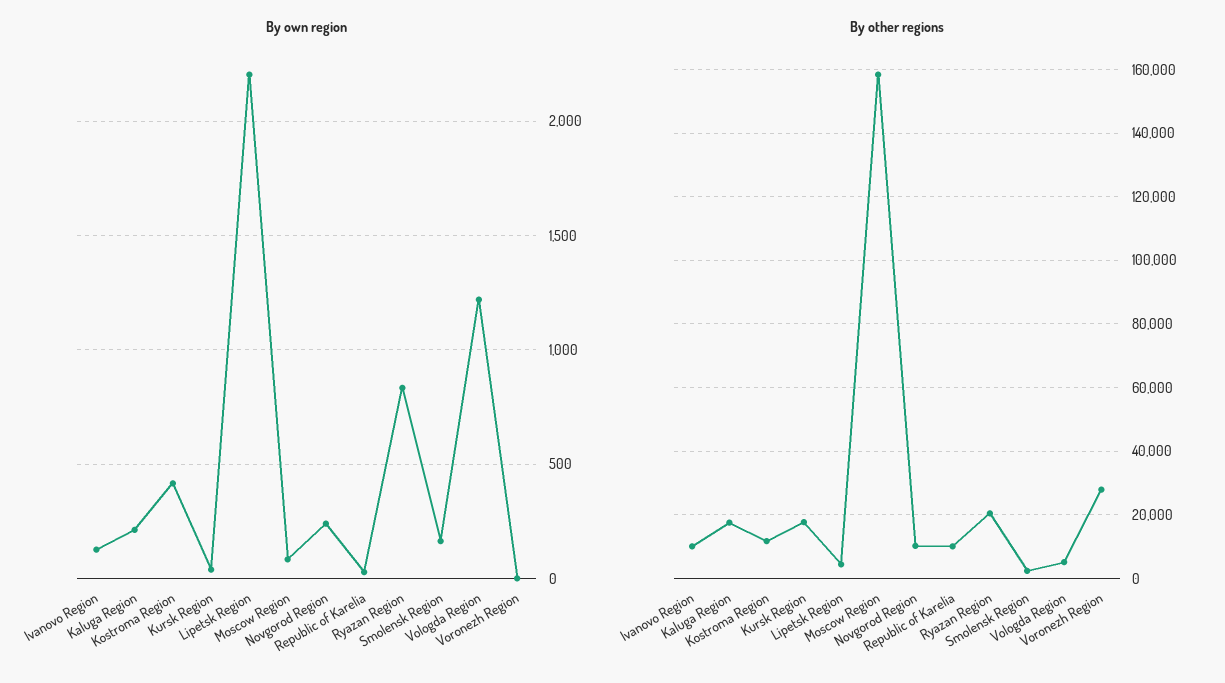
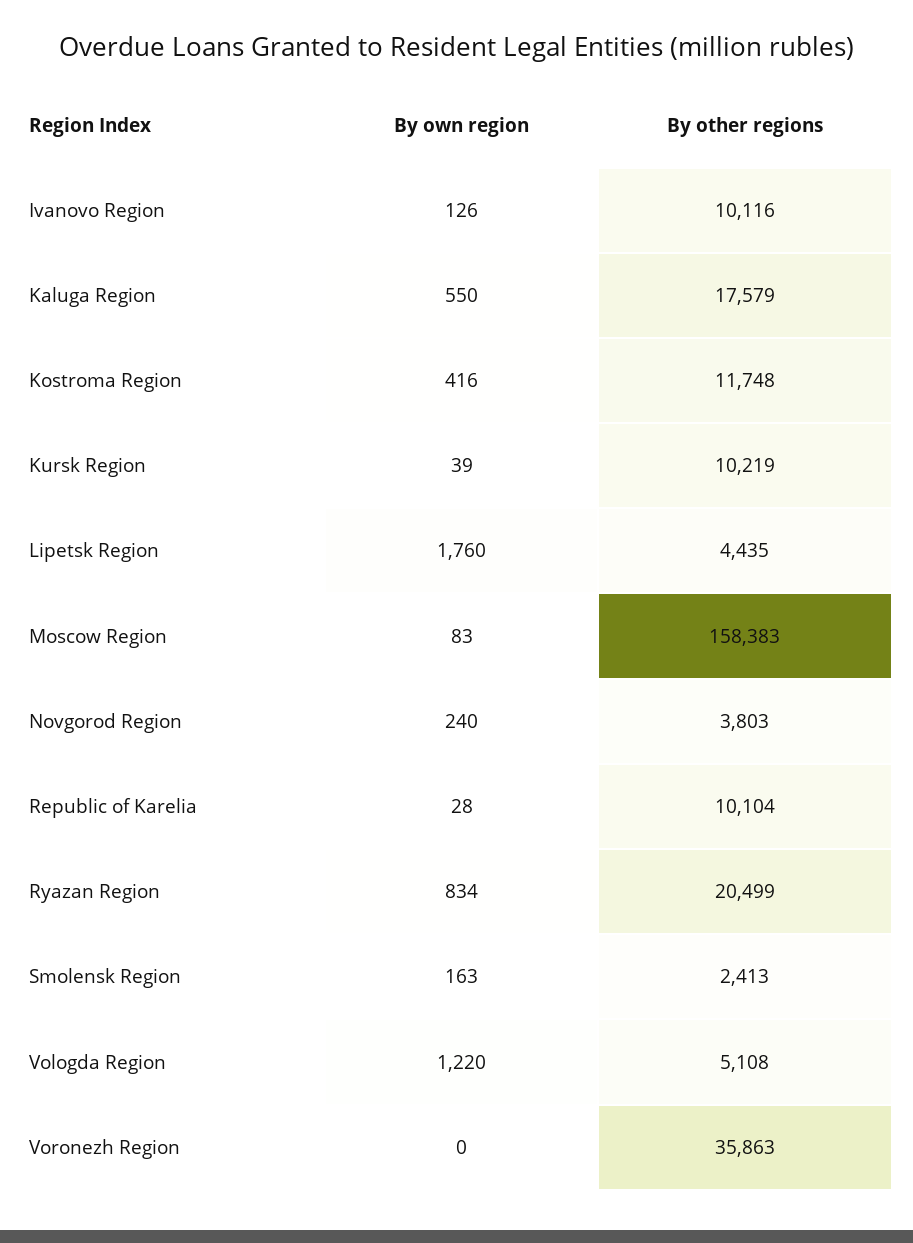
By own region, Kaluga Region: 200 -> 550
By own region, Lipetsk Region: 2200 -> 1760
By other regions, Kursk Region: 18000 -> 10219
By other regions, Novgorod Region: 10000 -> 3803
By other regions, Voronezh Region: 28000 -> 35863

